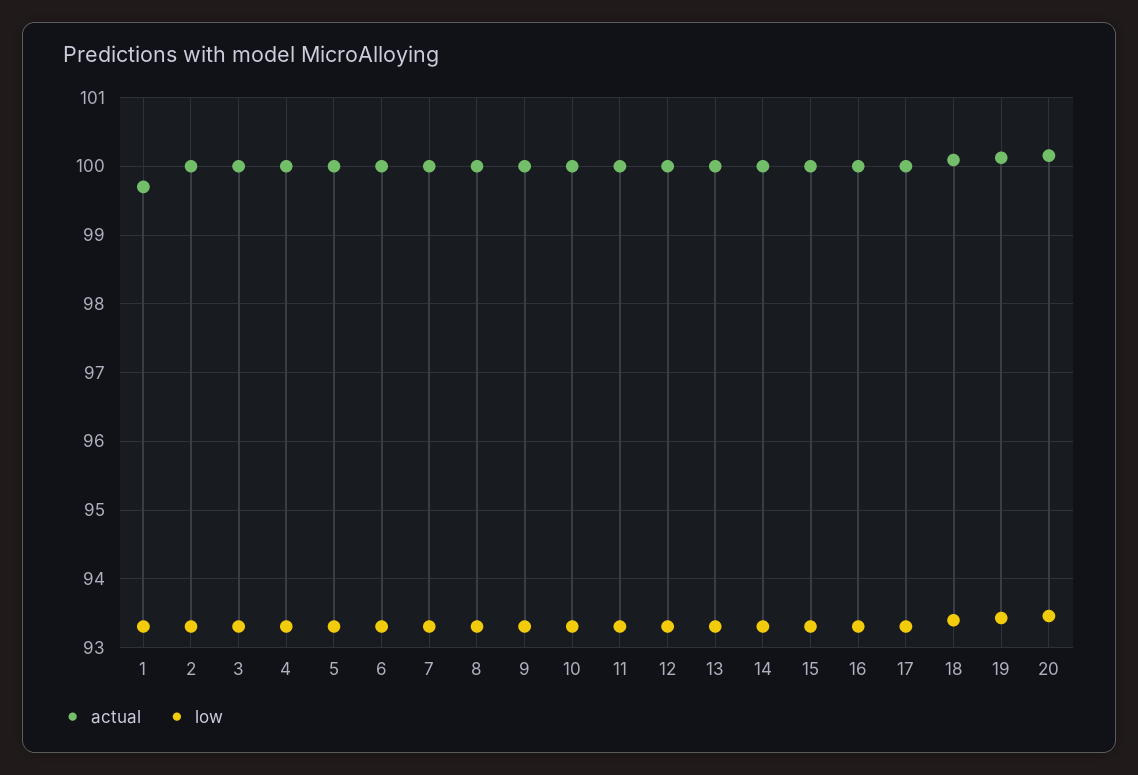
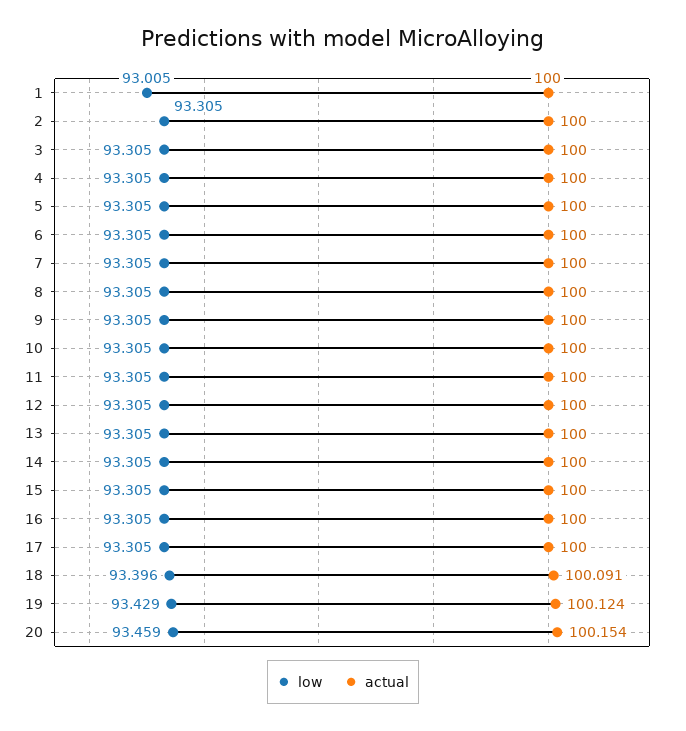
actual, 1: 99.7 -> 100
low, 1: 93.3 -> 93.005

